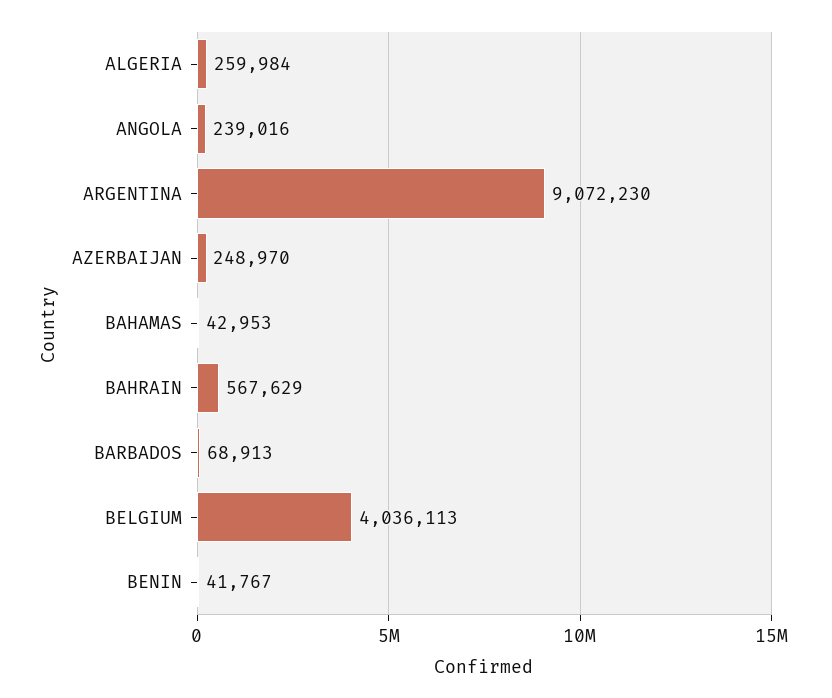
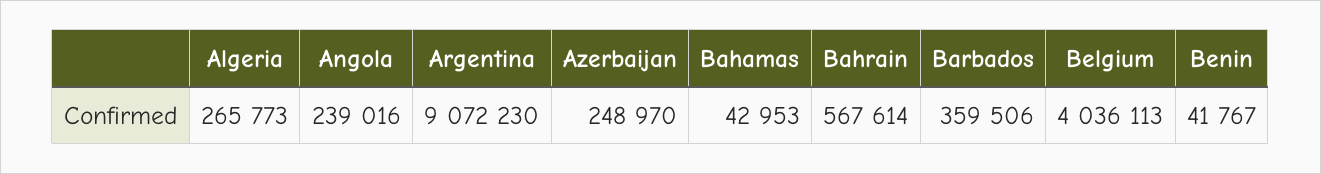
ALGERIA: 259984 -> 265773
BAHRAIN: 567629 -> 567614
BARBADOS: 68913 -> 359506

